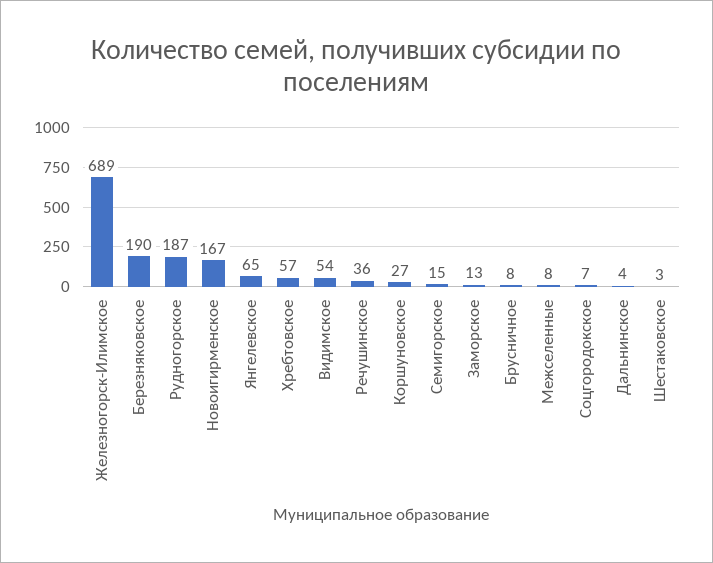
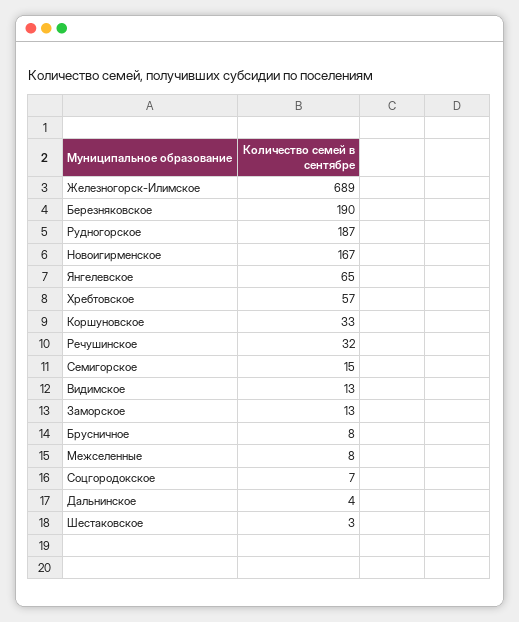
Видимское: 54 -> 13
Речушинское: 36 -> 32
Коршуновское: 27 -> 33

